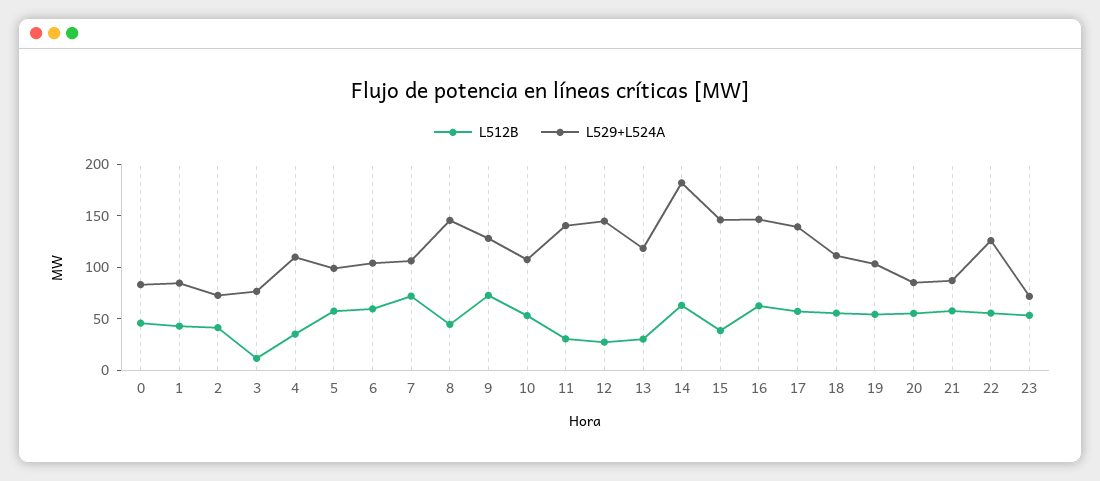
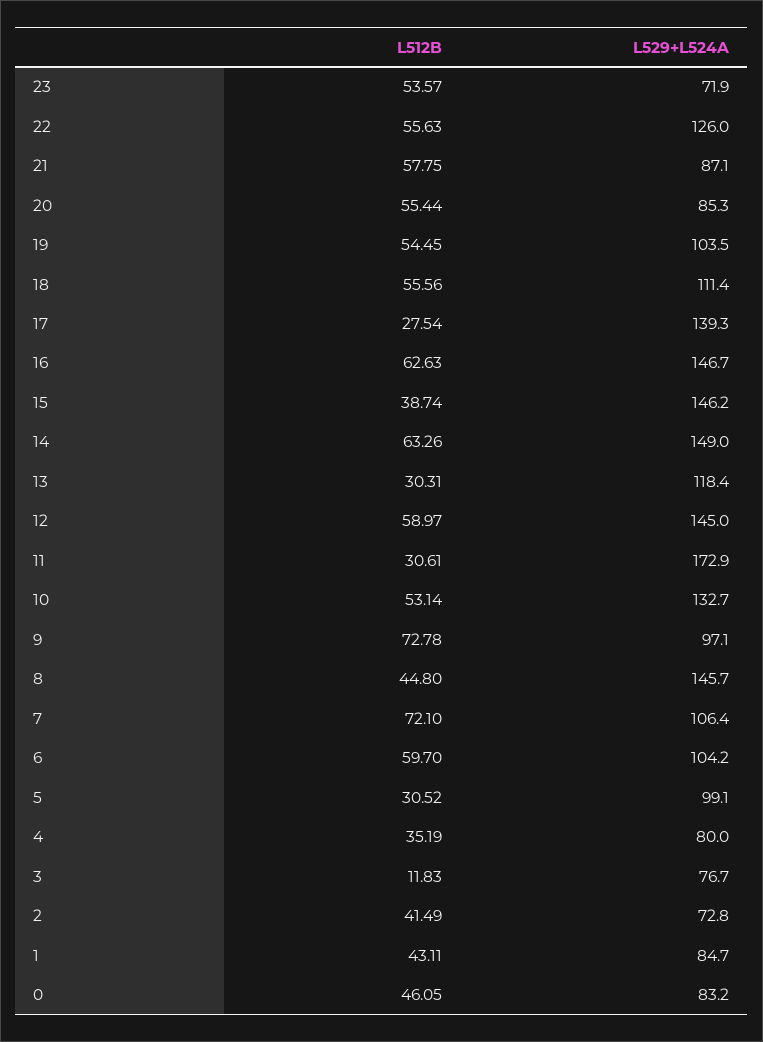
L529+L524A, 4: 110 -> 80
L512B, 5: 60 -> 30.52
L529+L524A, 9: 130 -> 97.1
L529+L524A, 10: 110 -> 132.7
L529+L524A, 11: 140 -> 172.9
L512B, 12: 30 -> 58.97
L529+L524A, 14: 180 -> 149
L512B, 17: 60 -> 27.54

